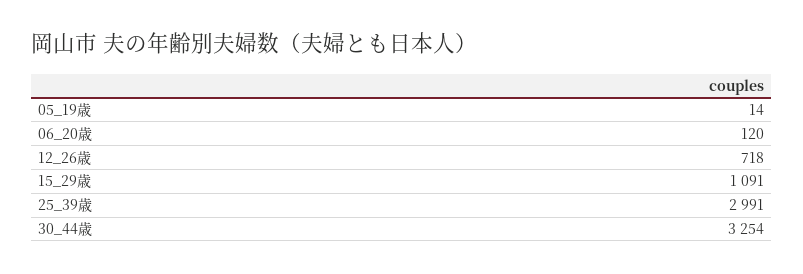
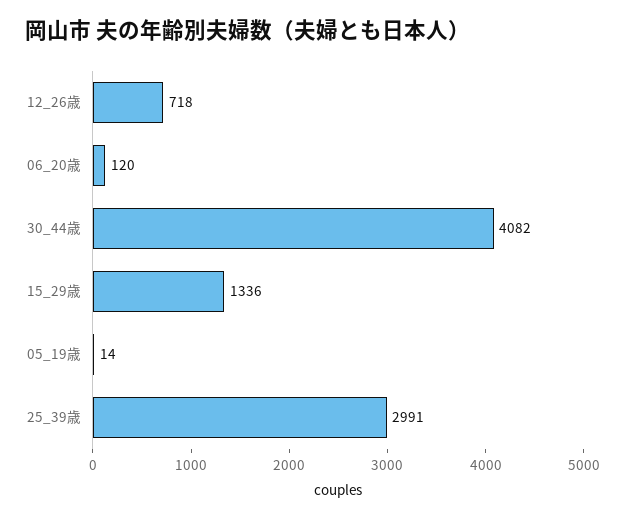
15_29歳: 1091 -> 1336
30_44歳: 3254 -> 4082

